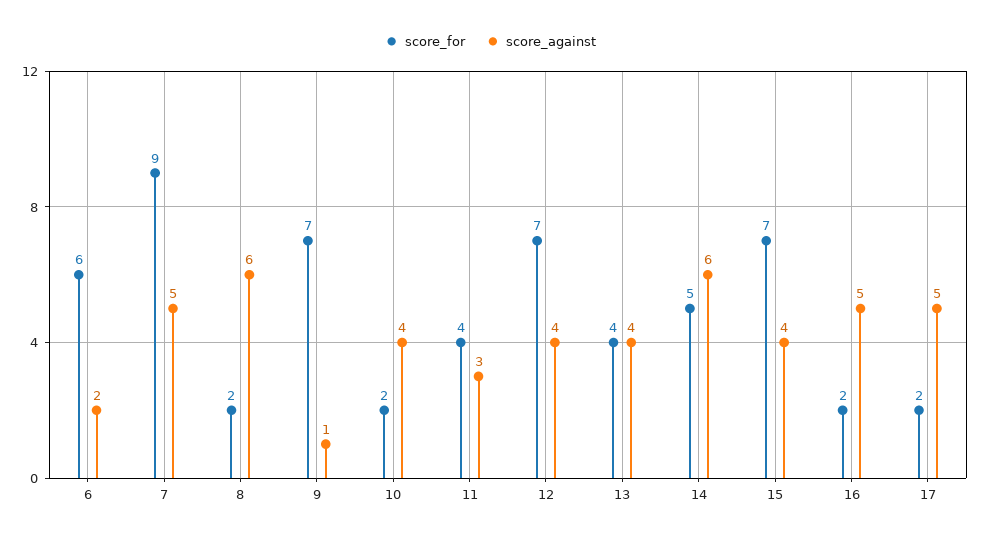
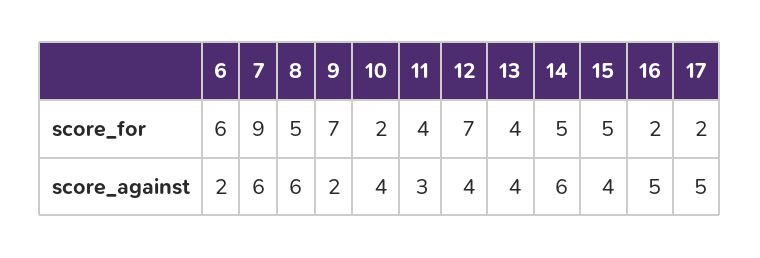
score_against, 7: 5 -> 6
score_for, 8: 2 -> 5
score_against, 9: 1 -> 2
score_for, 15: 7 -> 5

